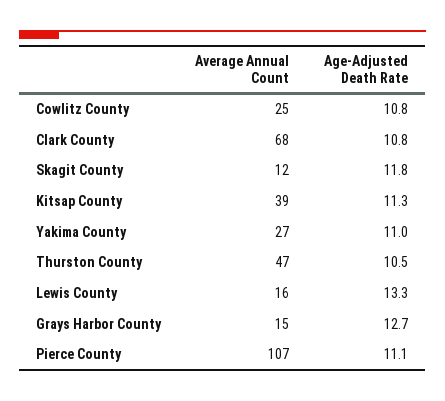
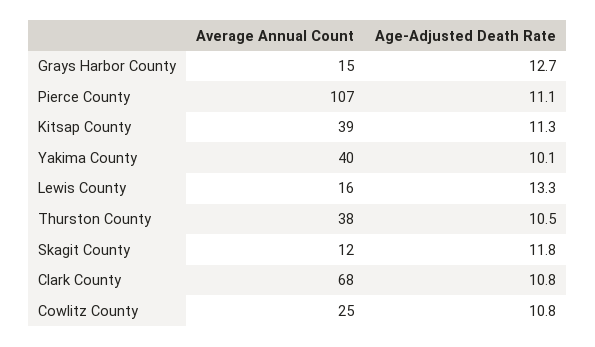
Average Annual Count, Yakima County: 27 -> 40
Age-Adjusted Death Rate, Yakima County: 11 -> 10.1
Average Annual Count, Thurston County: 47 -> 38

